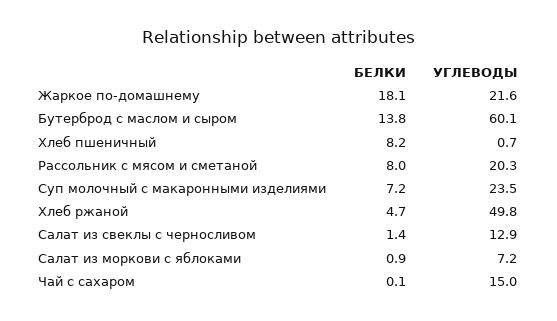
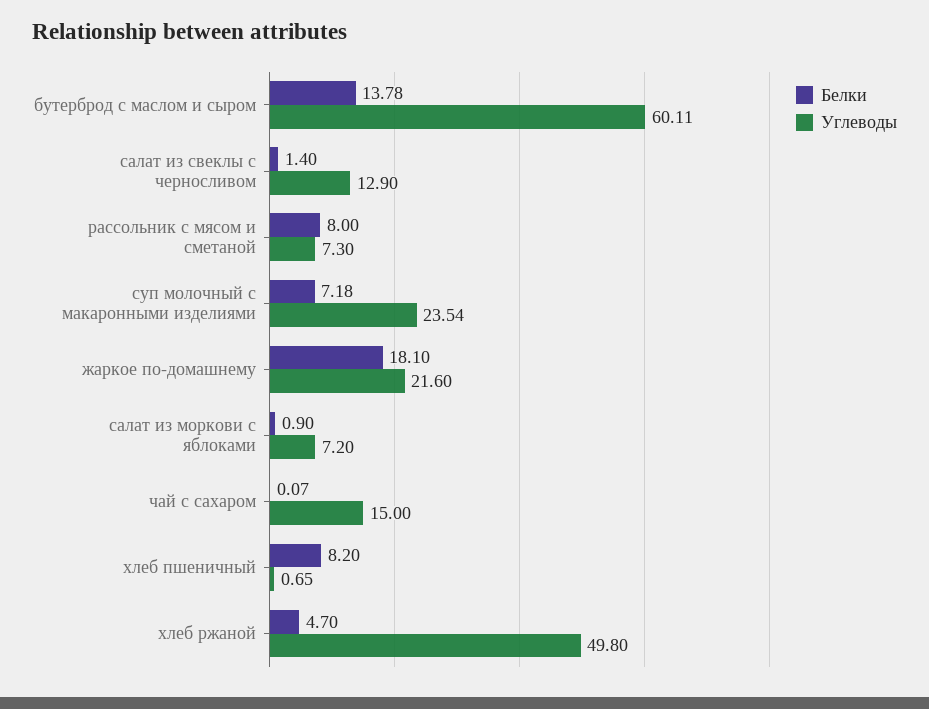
УГЛЕВОДЫ, Рассольник с мясом и сметаной: 20.3 -> 7.3

